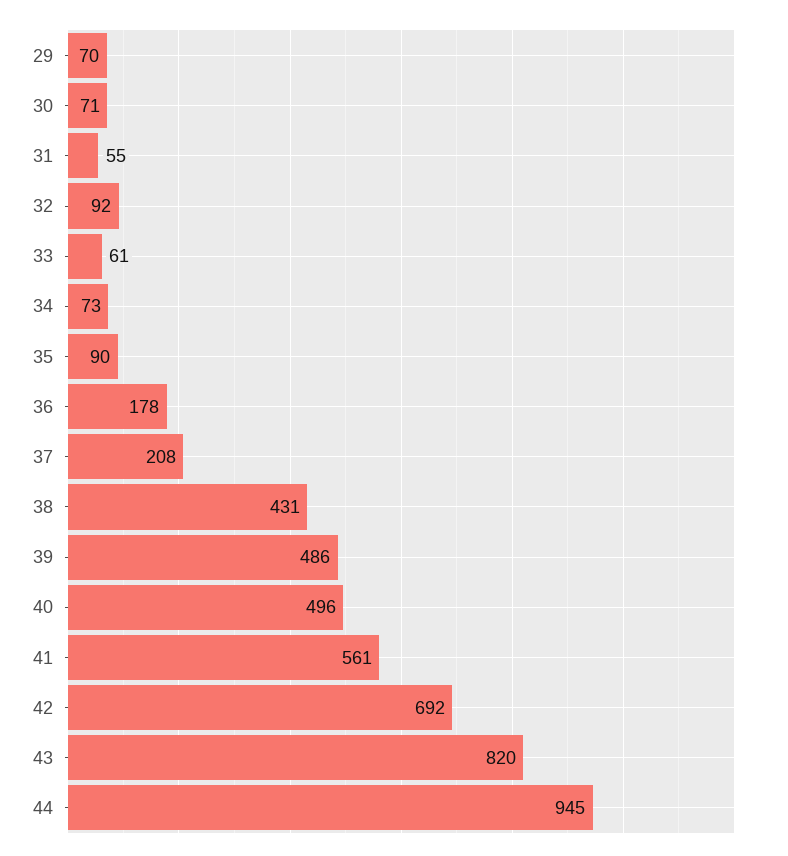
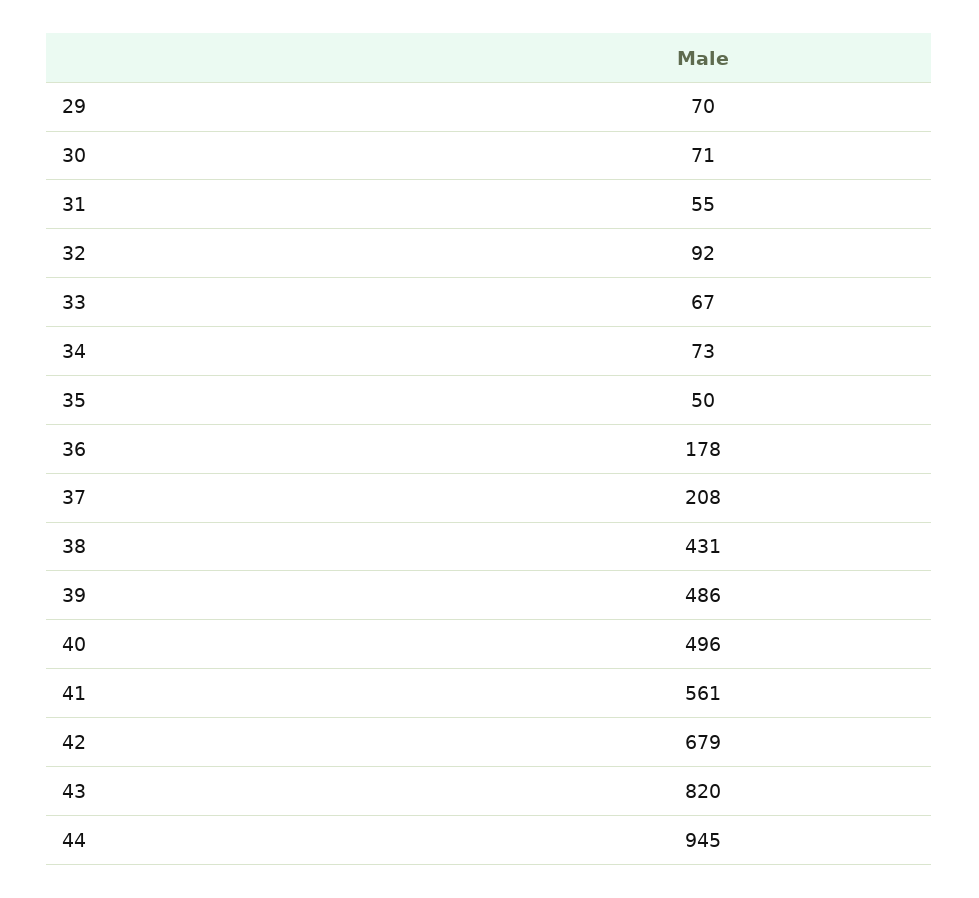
33: 61 -> 67
35: 90 -> 50
42: 692 -> 679

